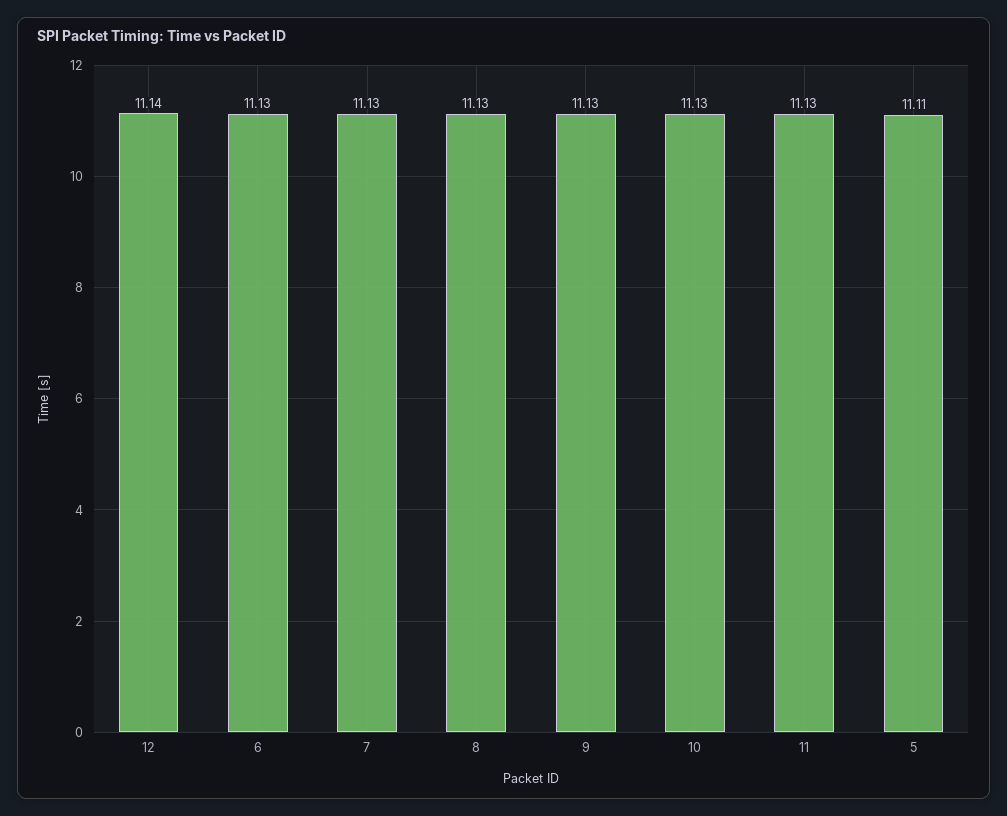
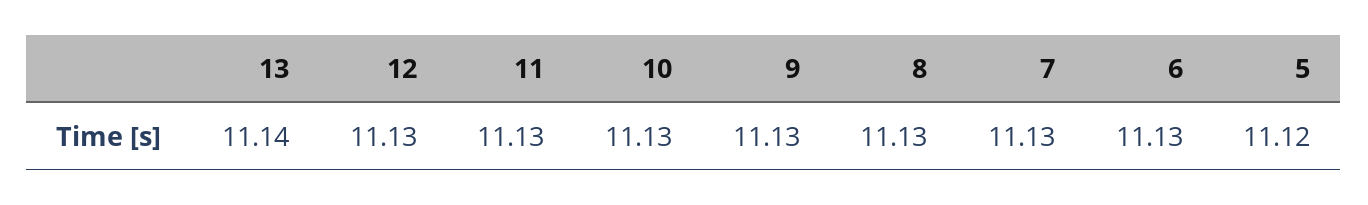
12: 11.14 -> 11.13
5: 11.11 -> 11.12
13: none -> 11.14

